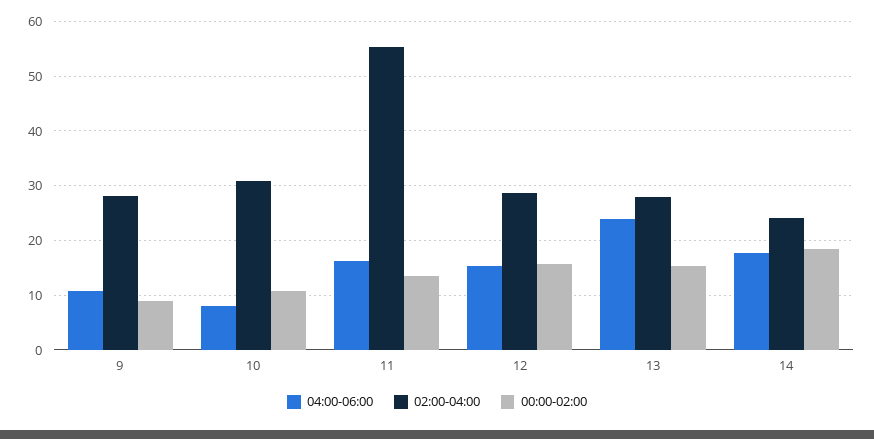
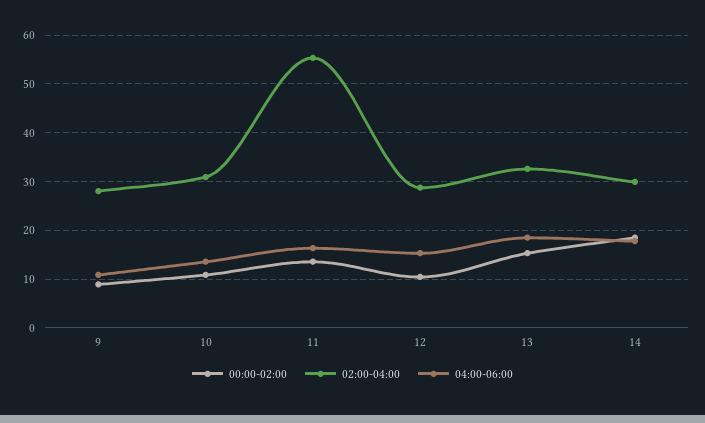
04:00-06:00, 10: 8 -> 14
00:00-02:00, 12: 16 -> 10
04:00-06:00, 13: 24 -> 18
02:00-04:00, 13: 28 -> 32
02:00-04:00, 14: 24 -> 30

